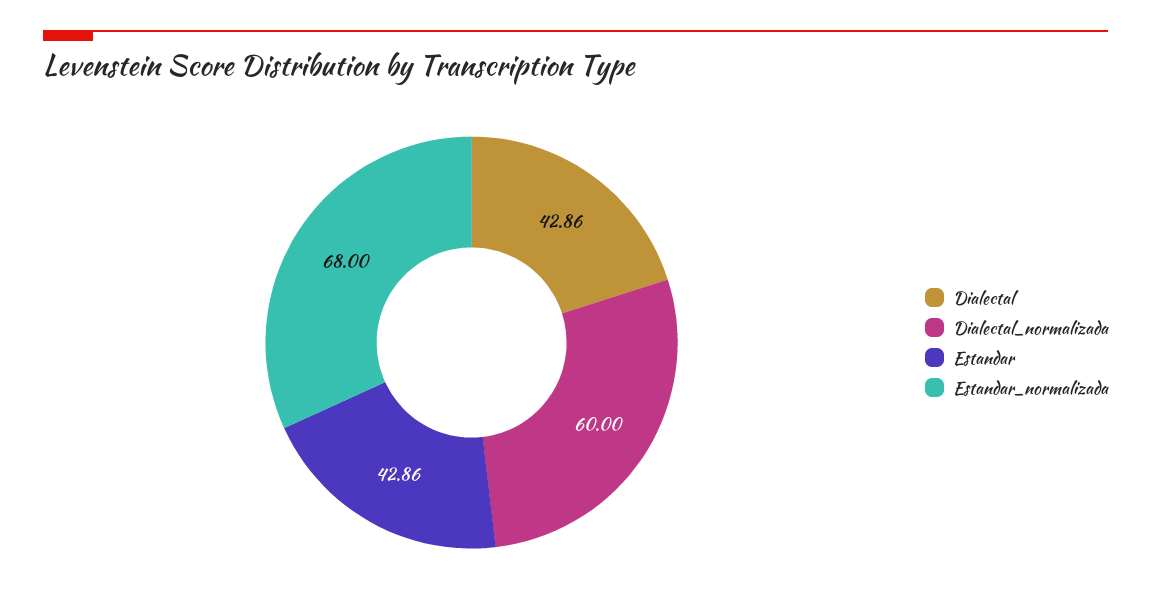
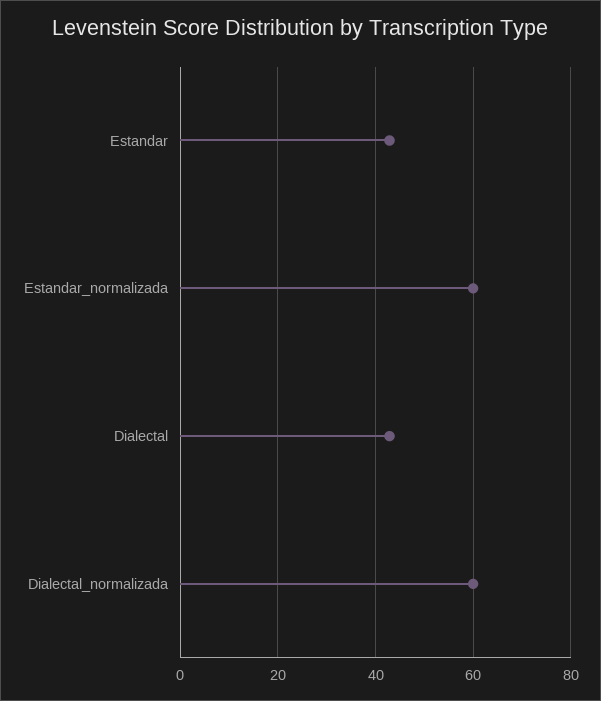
Estandar_normalizada: 68 -> 60

